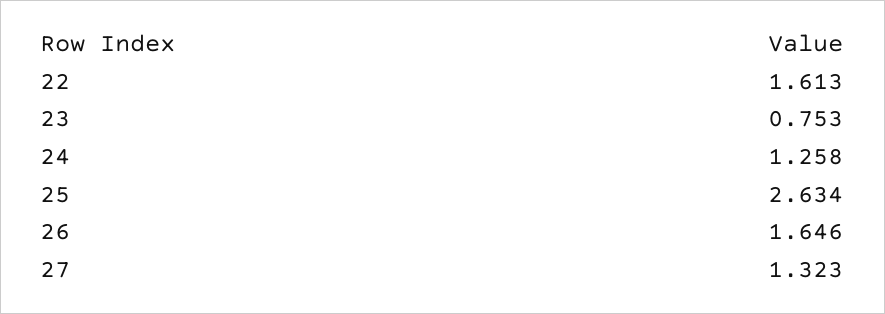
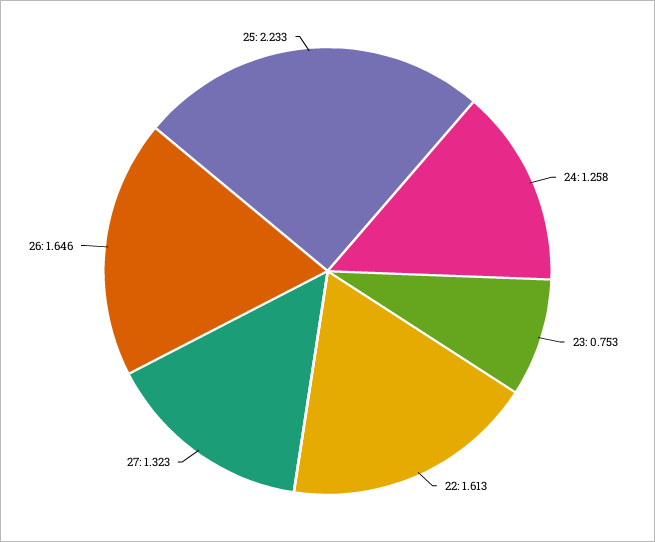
25: 2.634 -> 2.233

